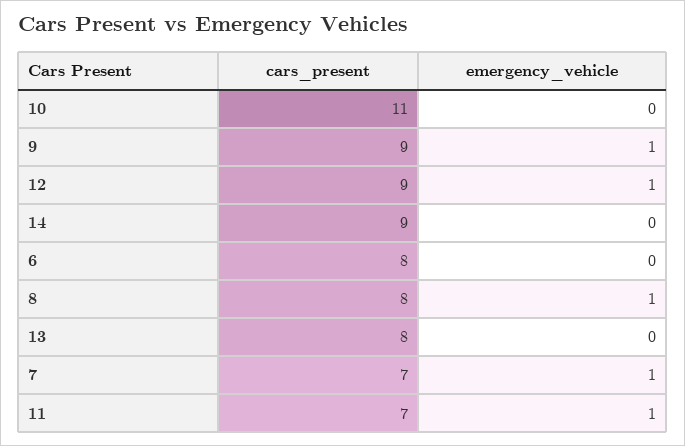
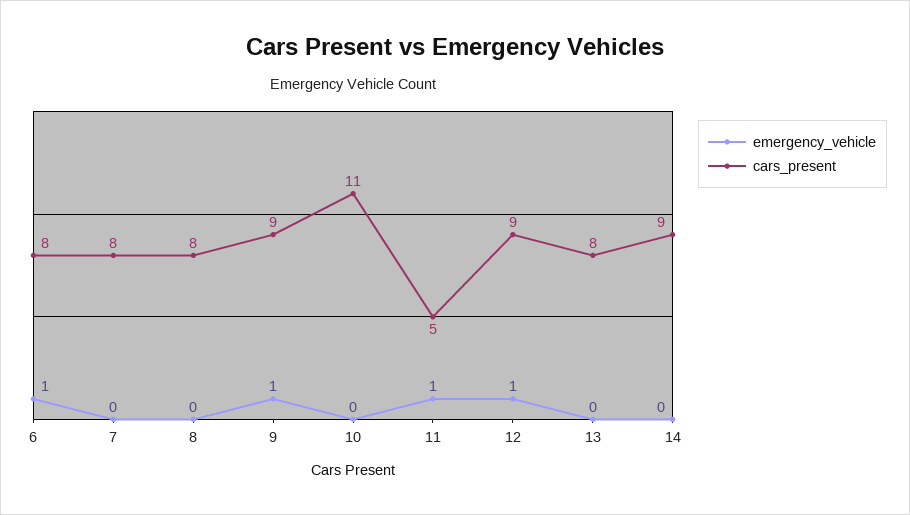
emergency_vehicle, 6: 0 -> 1
emergency_vehicle, 8: 1 -> 0
cars_present, 7: 7 -> 8
emergency_vehicle, 7: 1 -> 0
cars_present, 11: 7 -> 5

